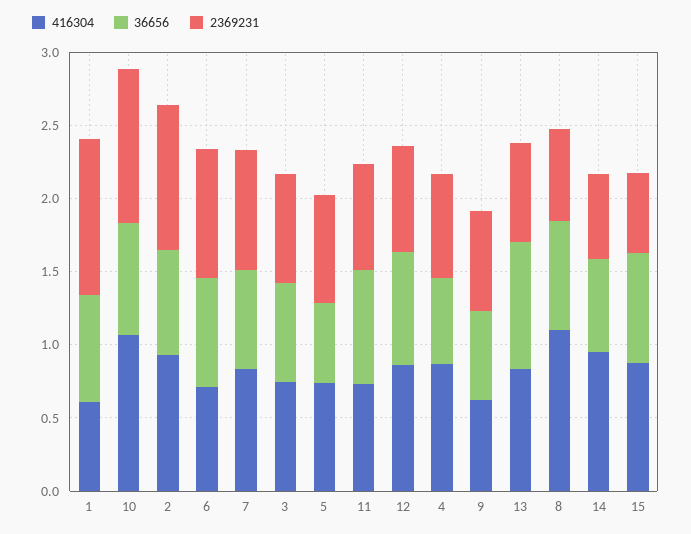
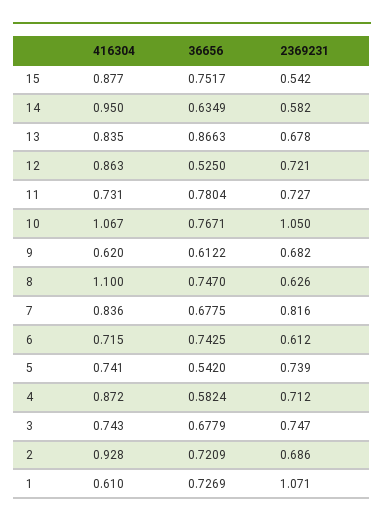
2369231, 2: 1 -> 0.686
2369231, 6: 0.9 -> 0.612
36656, 12: 0.8 -> 0.525

